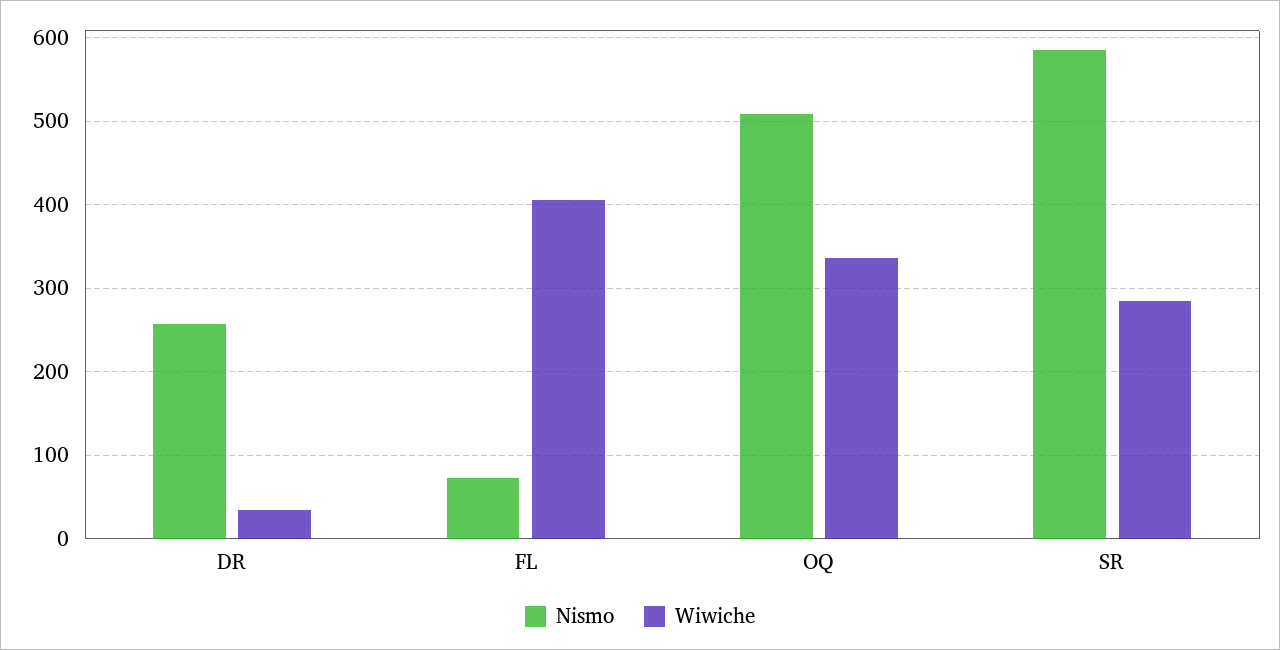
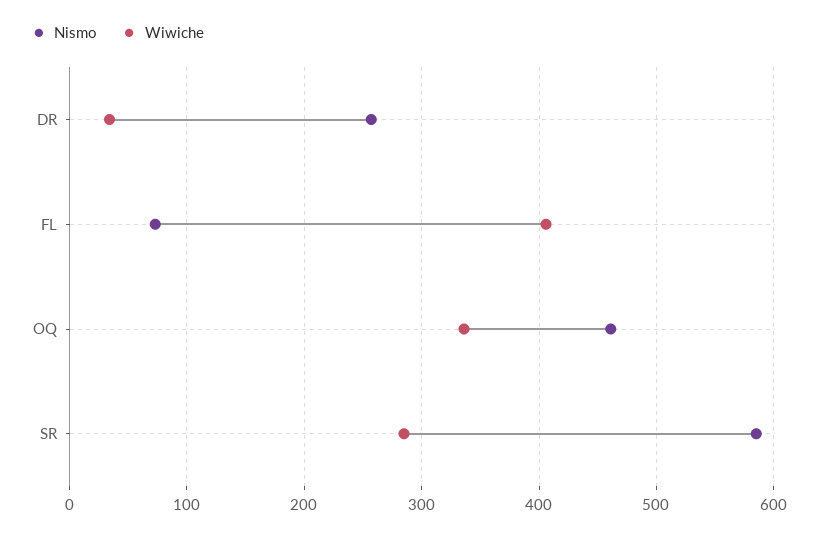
Nismo, OQ: 510 -> 460

